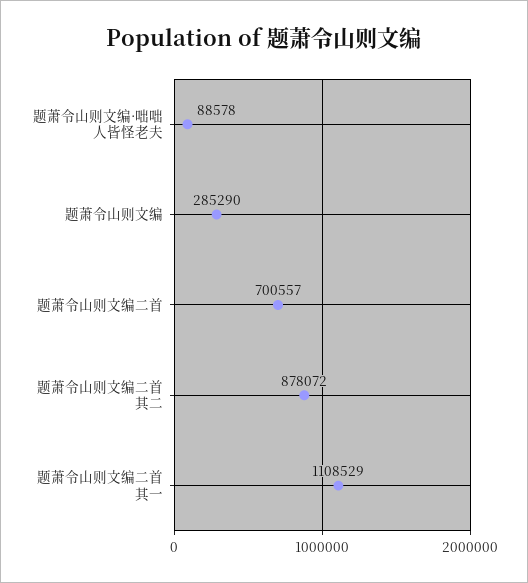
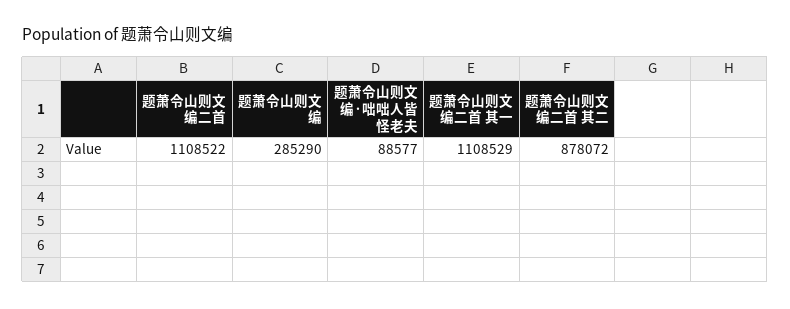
题萧令山则文编·咄咄人皆怪老夫: 88578 -> 88577
题萧令山则文编二首: 700557 -> 1108522

